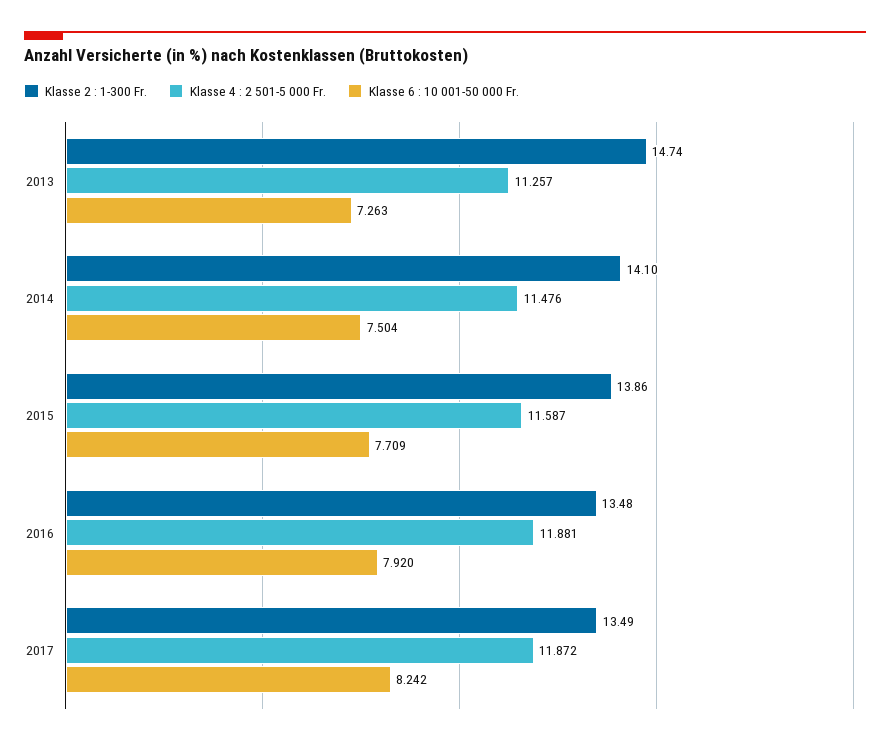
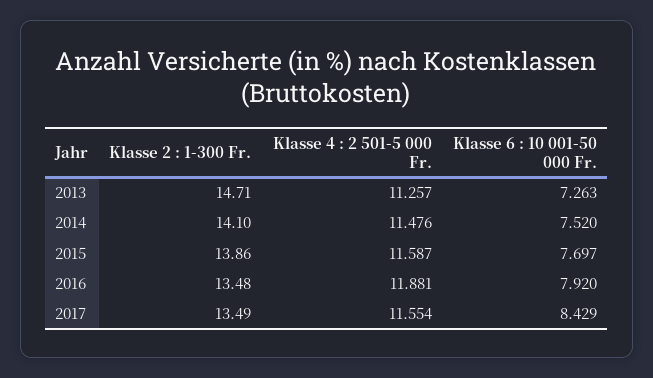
Klasse 2 : 1-300 Fr., 2013: 14.74 -> 14.71
Klasse 6 : 10 001-50 000 Fr., 2014: 7.504 -> 7.52
Klasse 6 : 10 001-50 000 Fr., 2015: 7.709 -> 7.697
Klasse 4 : 2 501-5 000 Fr., 2017: 11.872 -> 11.554
Klasse 6 : 10 001-50 000 Fr., 2017: 8.242 -> 8.429

